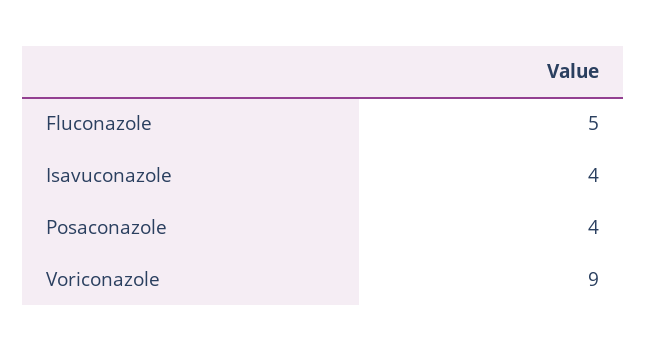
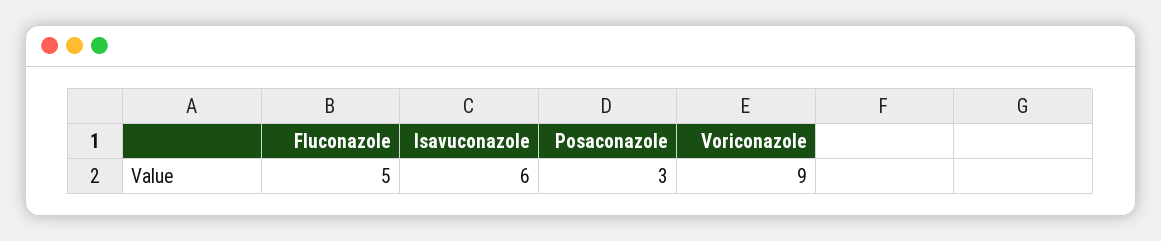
Isavuconazole: 4 -> 6
Posaconazole: 4 -> 3

